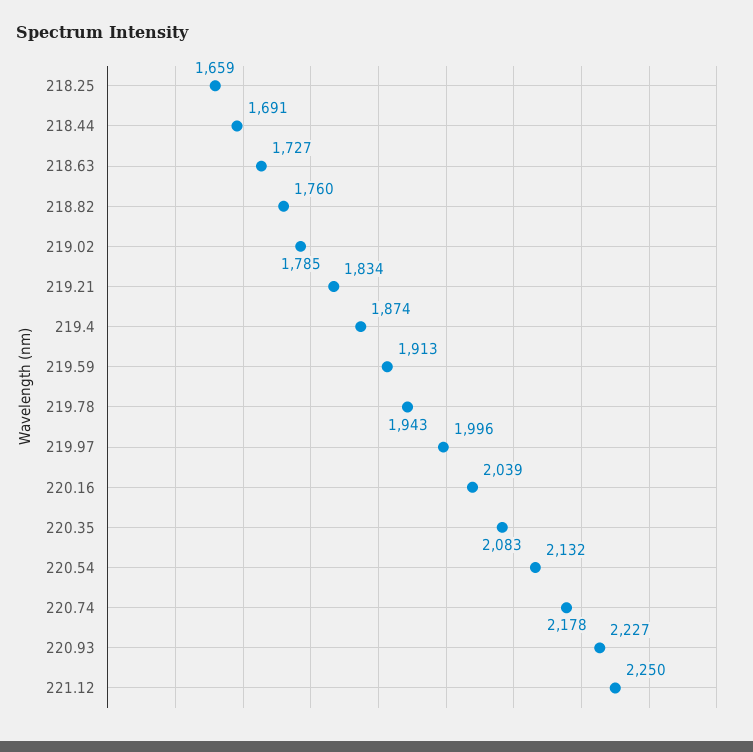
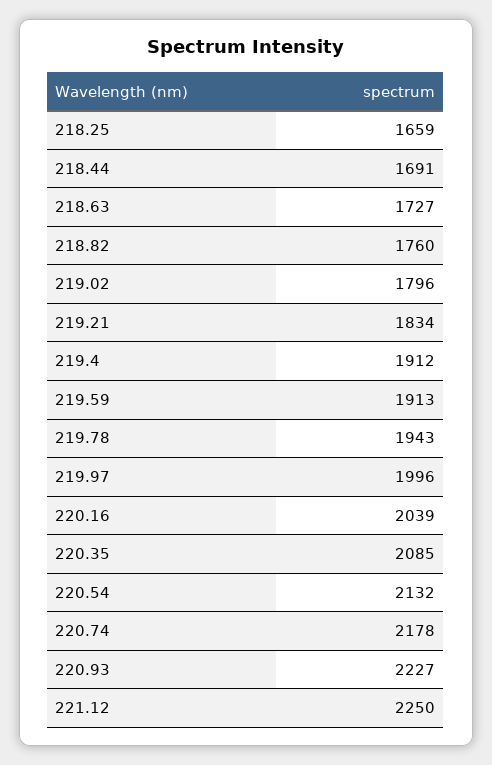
219.02: 1785 -> 1796
219.4: 1874 -> 1912
220.35: 2083 -> 2085

